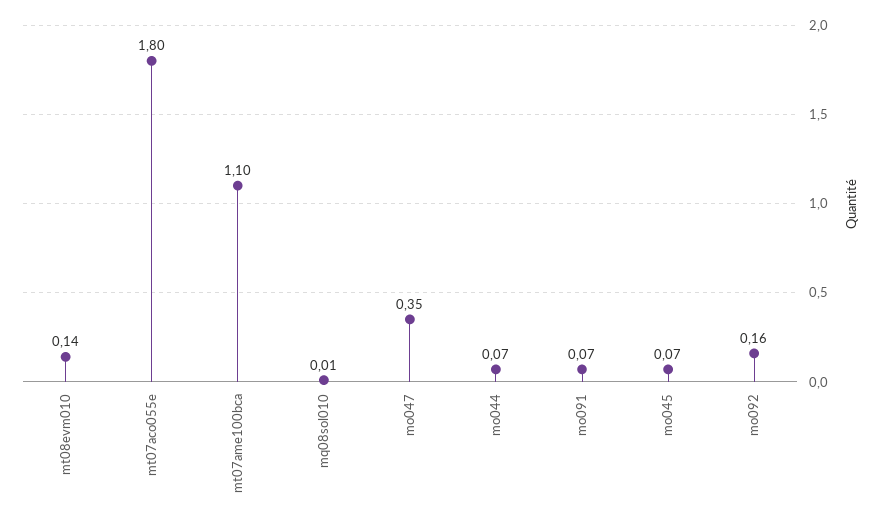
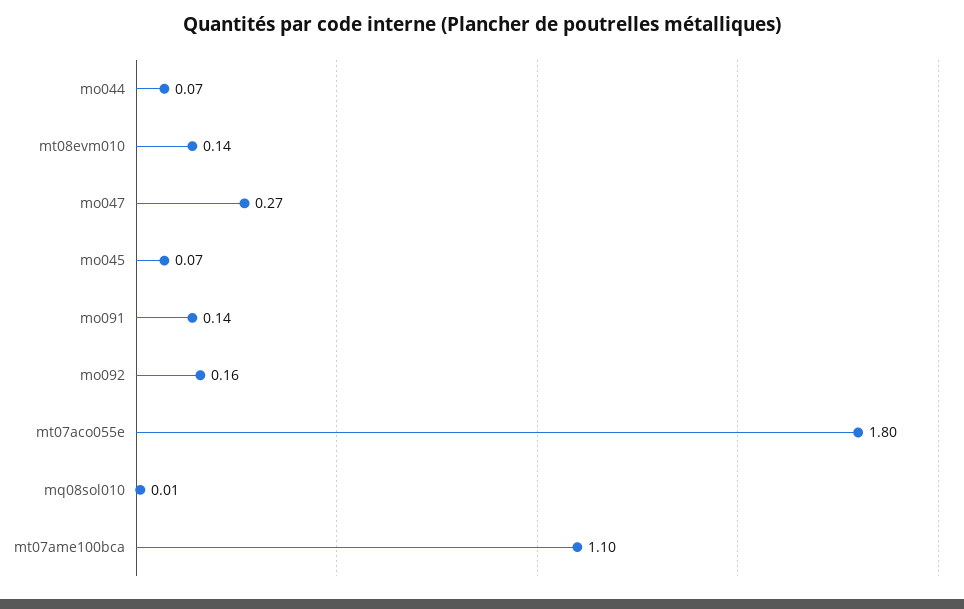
mo047: 0.35 -> 0.27
mo091: 0.07 -> 0.14

